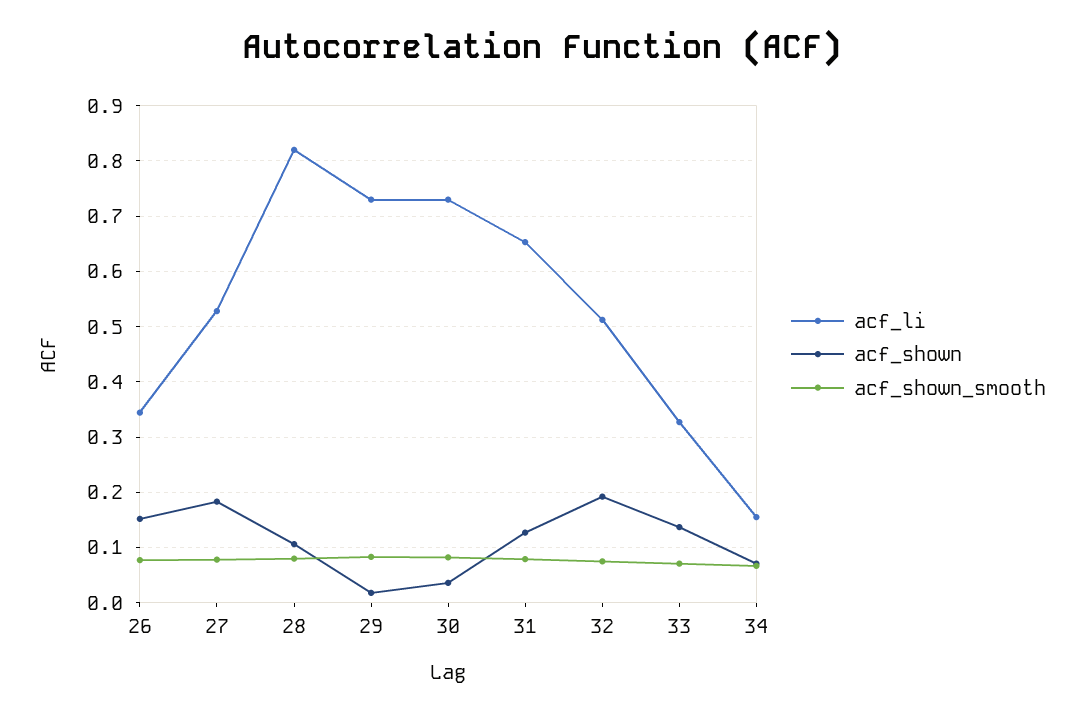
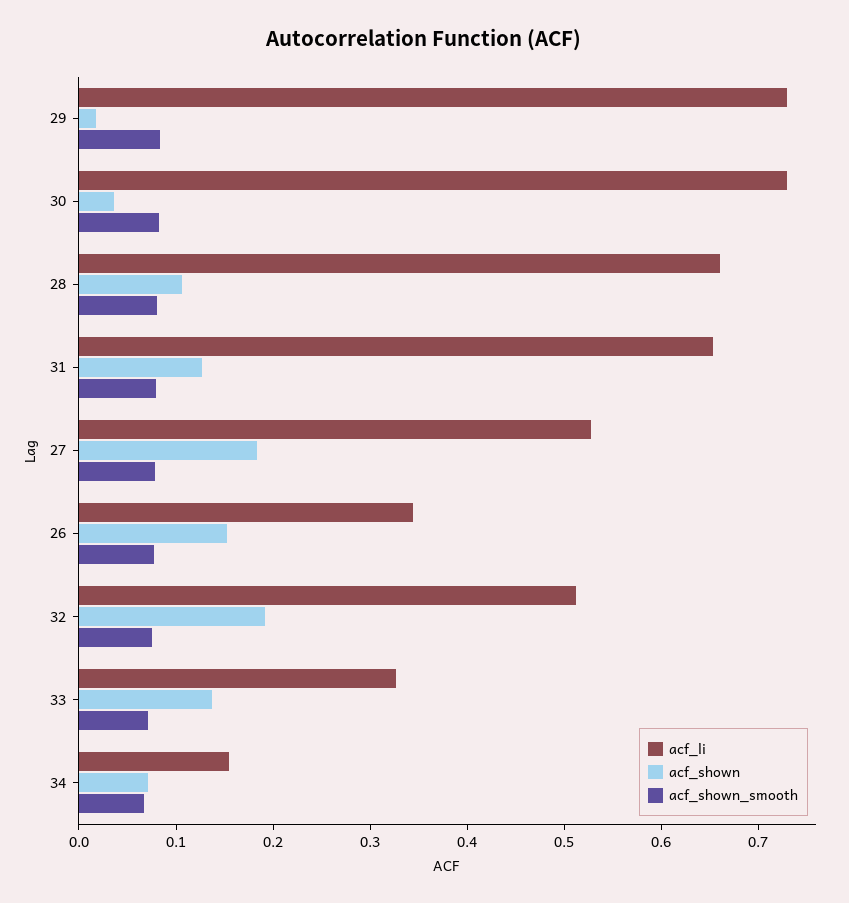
acf_li, 28: 0.82 -> 0.66

